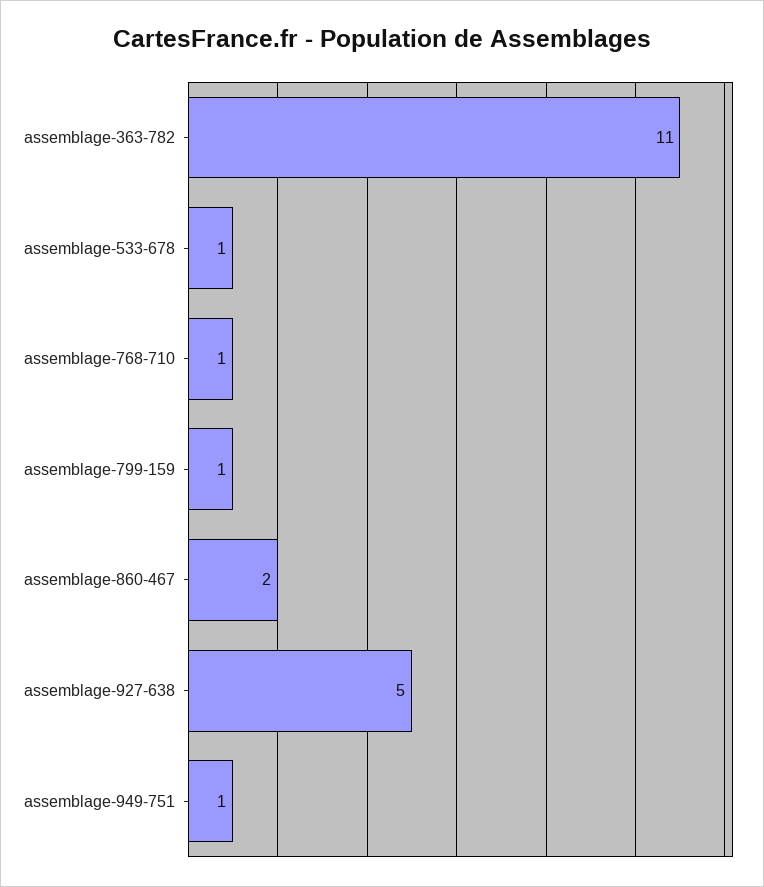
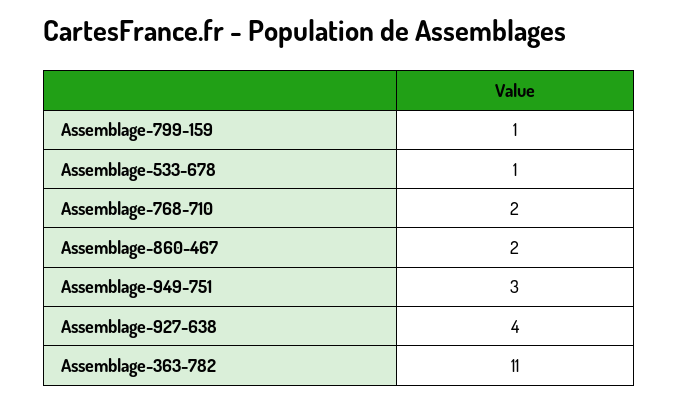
assemblage-768-710: 1 -> 2
assemblage-927-638: 5 -> 4
assemblage-949-751: 1 -> 3

